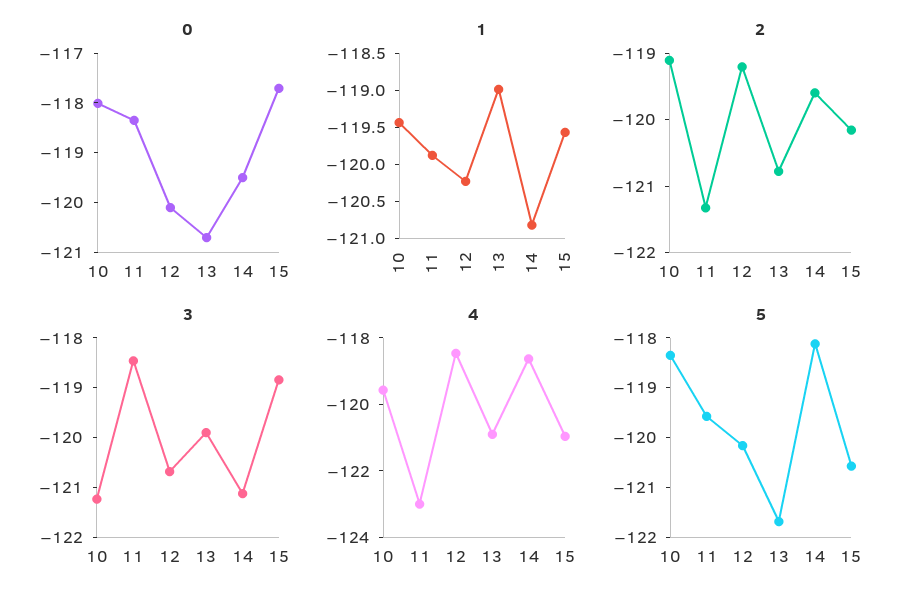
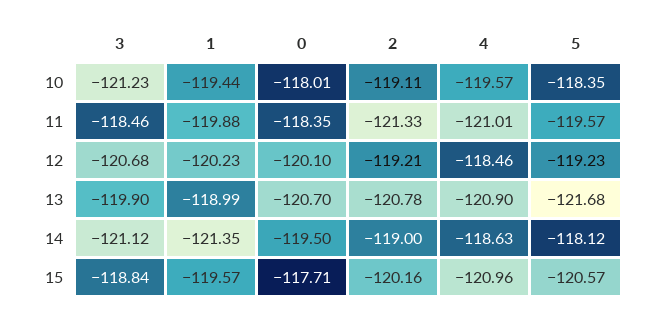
1, 14: -120.75 -> -121.35
2, 14: -119.6 -> -119
4, 11: -123 -> -121.01
5, 12: -120.2 -> -119.23

